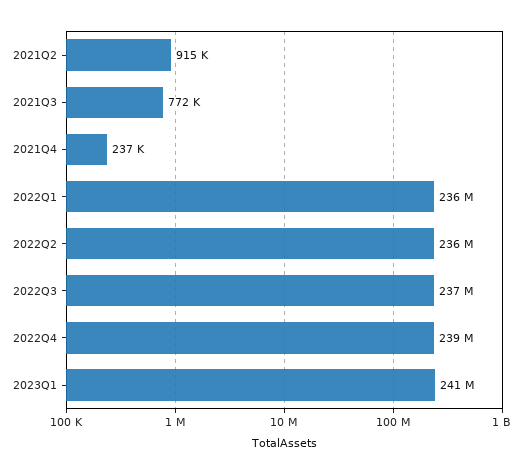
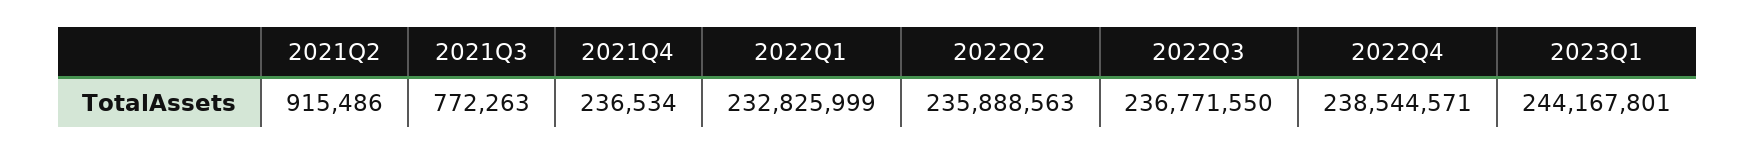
2022Q1: 236000000 -> 232825999
2023Q1: 241000000 -> 244167801

